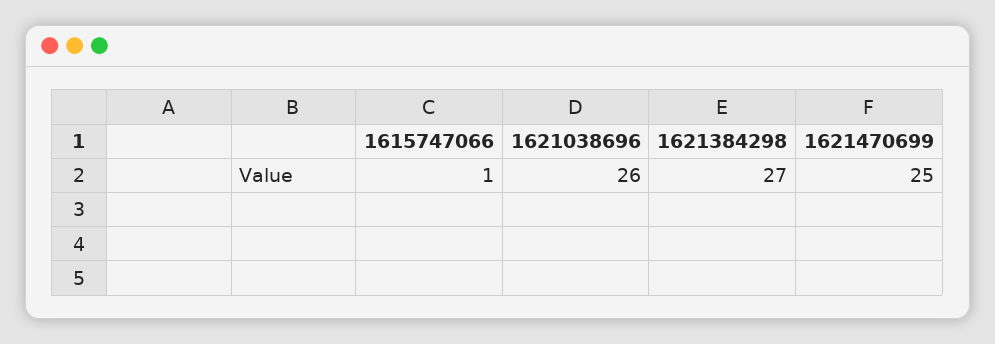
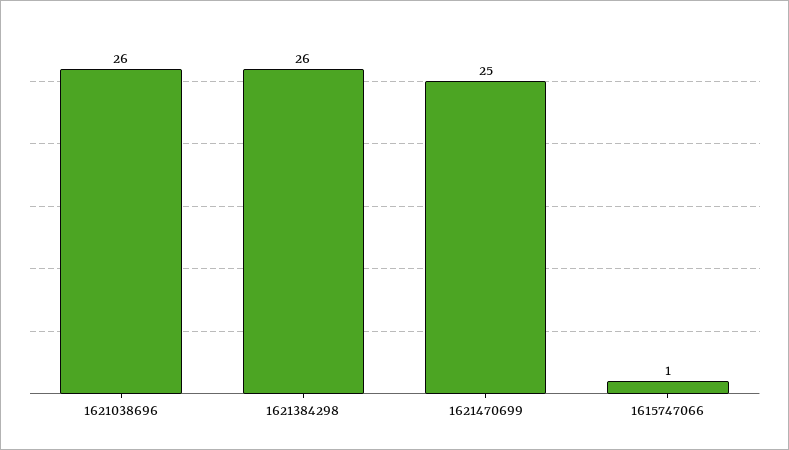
1621384298: 27 -> 26

